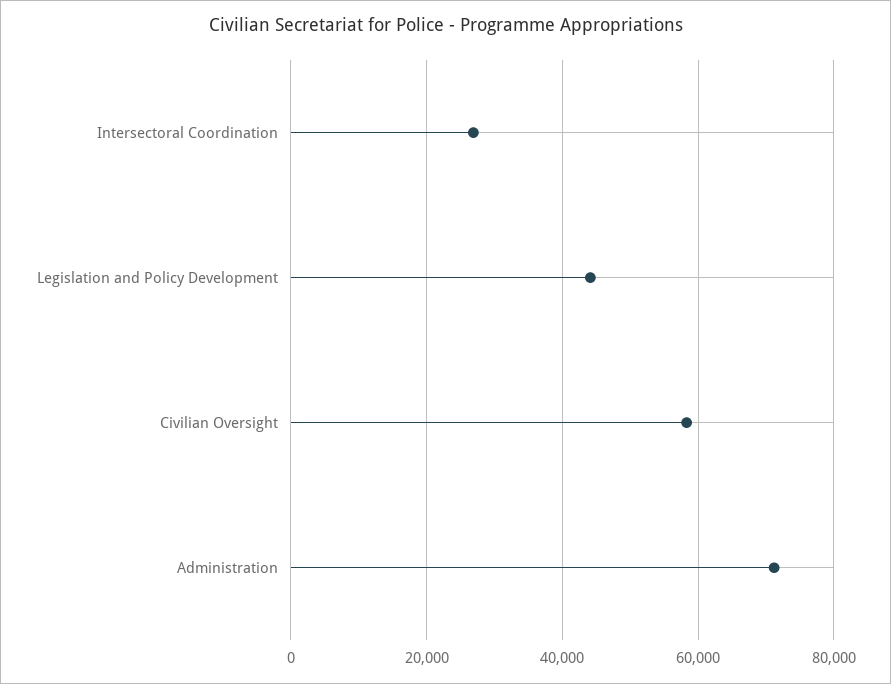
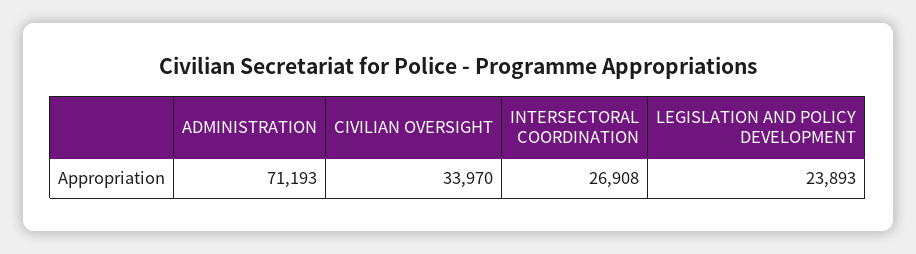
Legislation and Policy Development: 44000 -> 23893
Civilian Oversight: 58000 -> 33970

